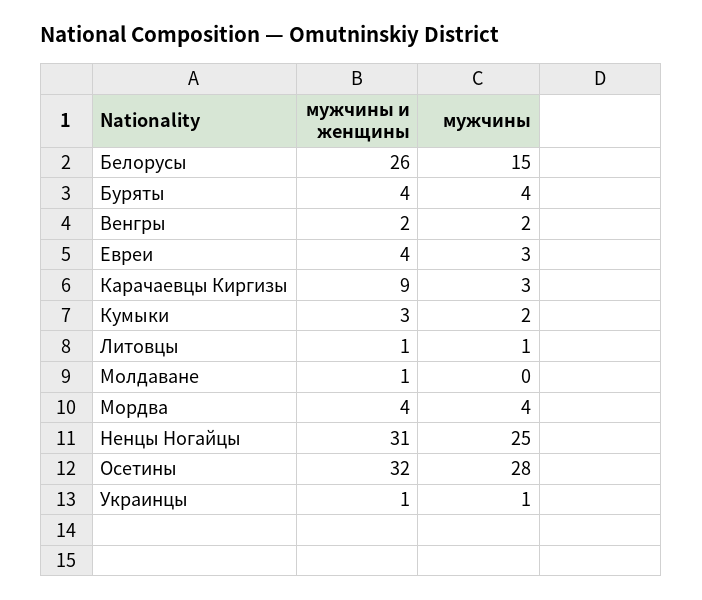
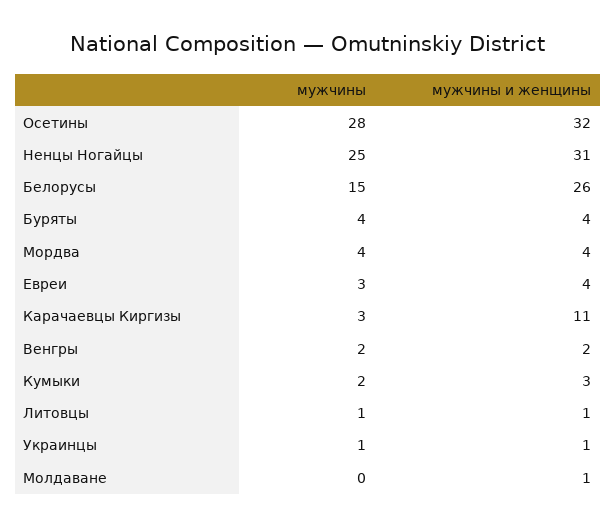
мужчины и женщины, Карачаевцы Киргизы: 9 -> 11

